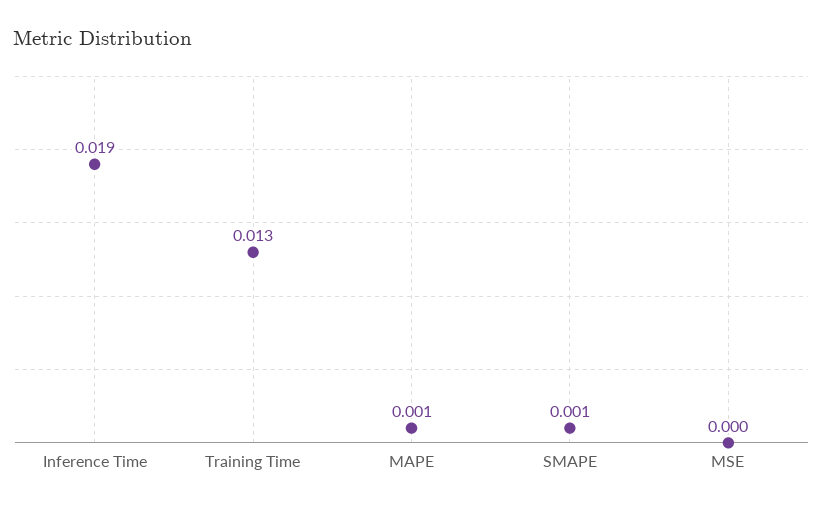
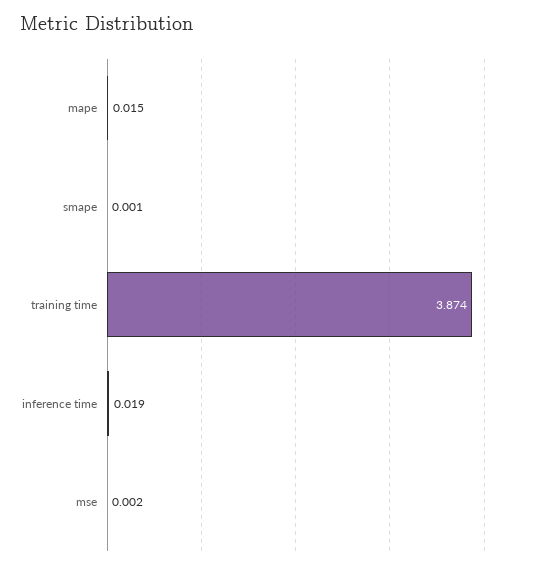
Training Time: 0.013 -> 3.874
MAPE: 0.001 -> 0.015
MSE: 0 -> 0.002

